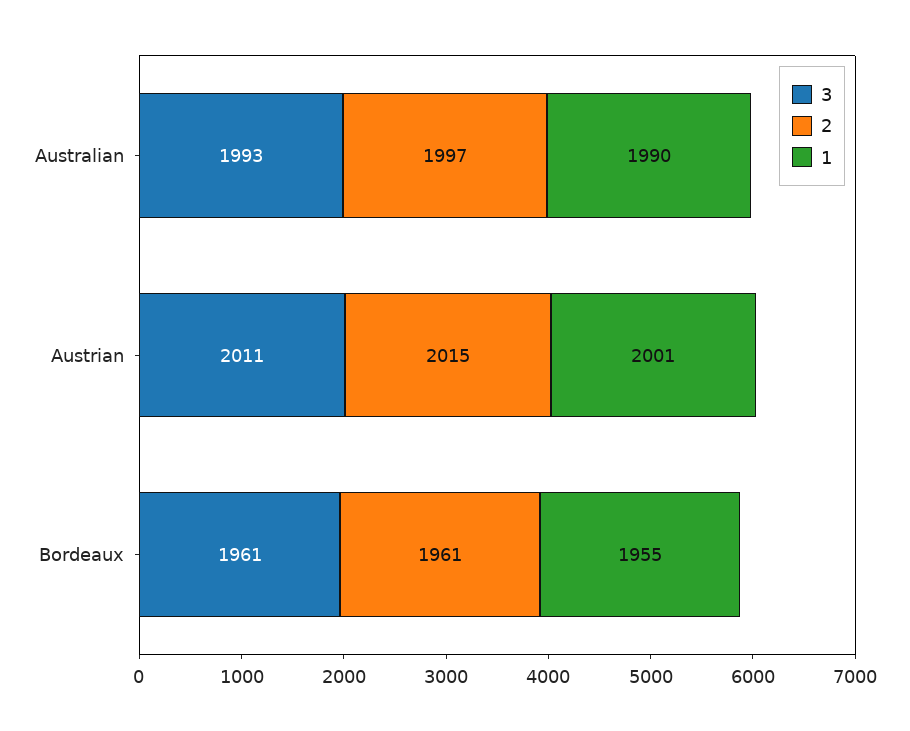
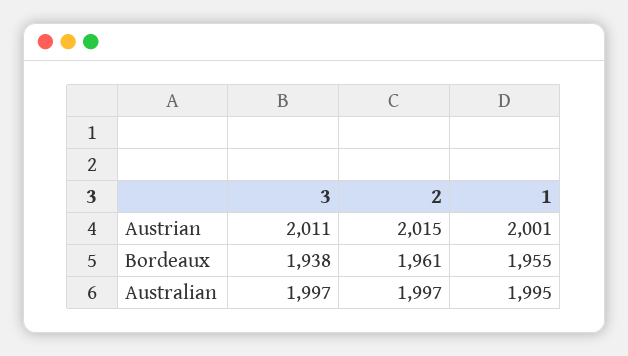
3, Australian: 1993 -> 1997
1, Australian: 1990 -> 1995
3, Bordeaux: 1961 -> 1938

